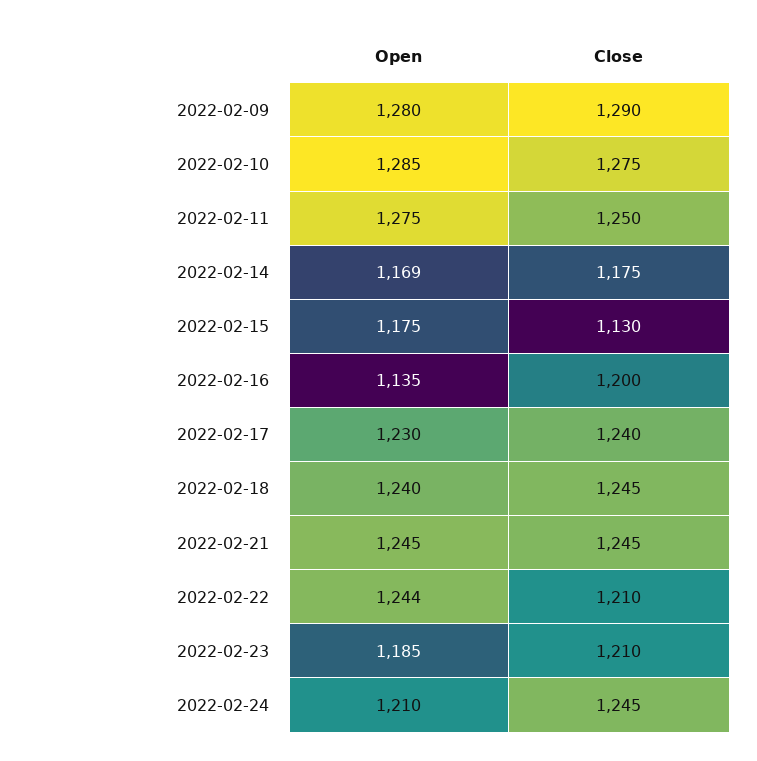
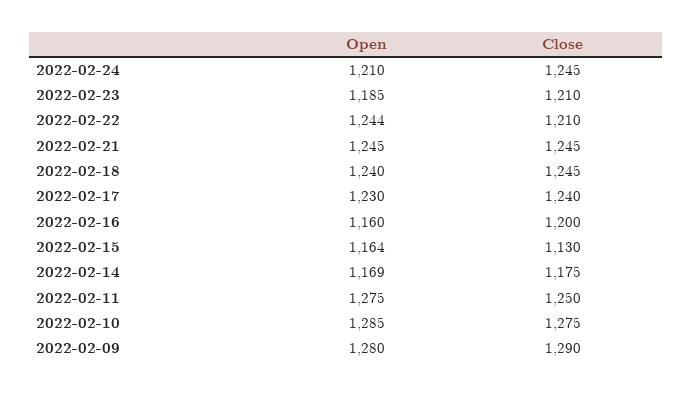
Open, 2022-02-15: 1175 -> 1164
Open, 2022-02-16: 1135 -> 1160

